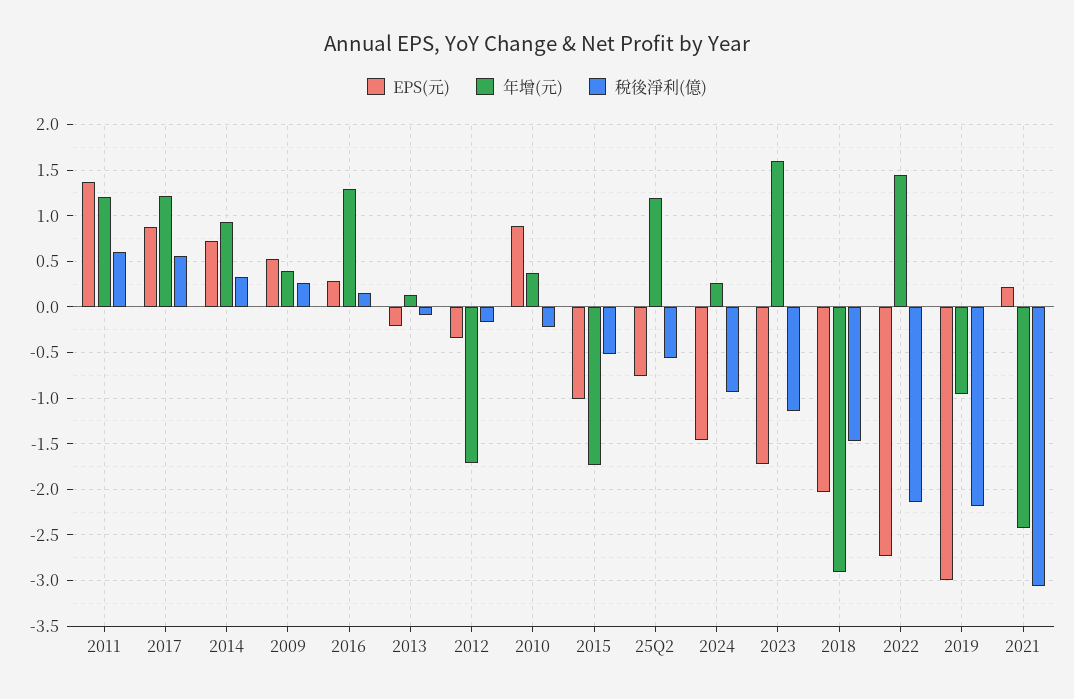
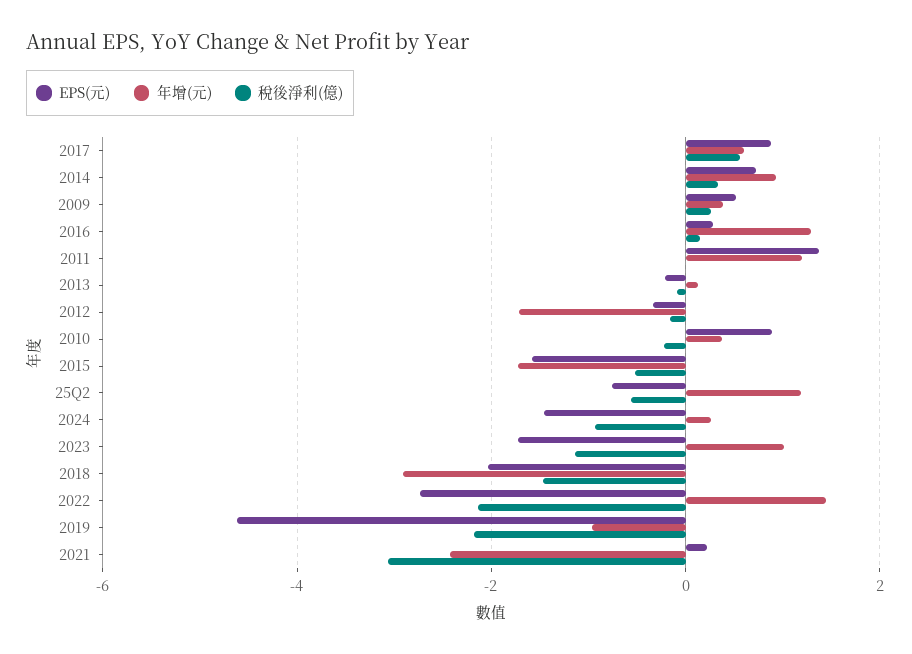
稅後淨利(億), 2011: 0.6 -> 0
年增(元), 2017: 1.2 -> 0.6
EPS(元), 2015: -1 -> -1.6
年增(元), 2023: 1.6 -> 1
EPS(元), 2019: -3 -> -4.6

